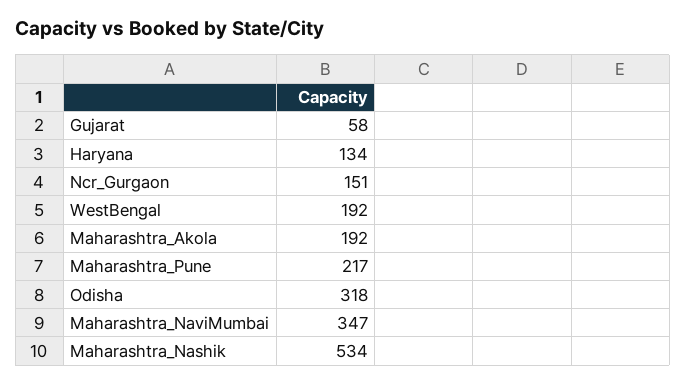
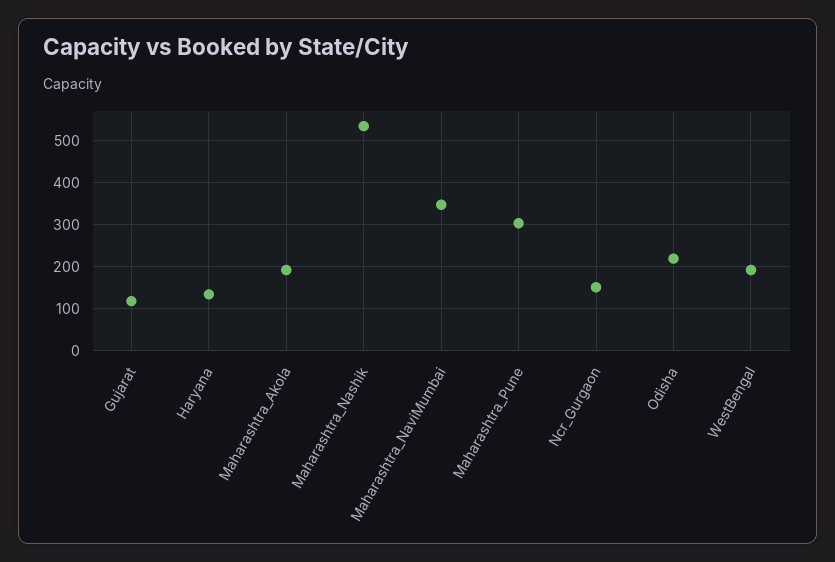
Gujarat: 58 -> 120
Maharashtra_Pune: 217 -> 300
Odisha: 318 -> 220

